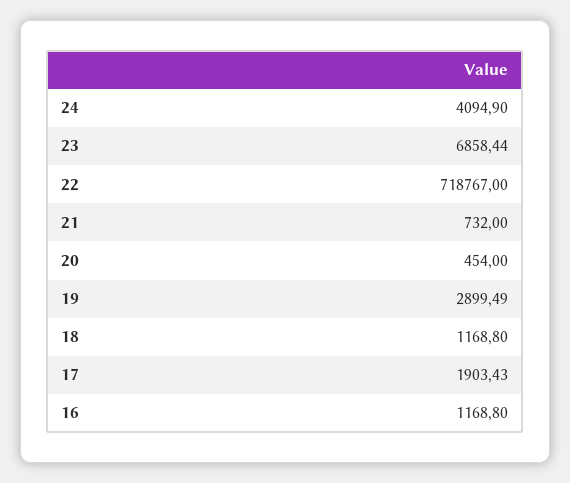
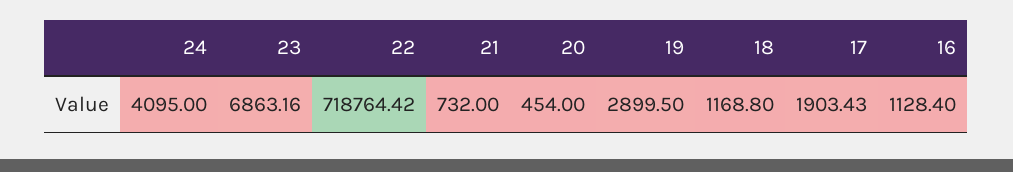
24: 4094.9 -> 4095
23: 6858.44 -> 6863.16
22: 718767 -> 718764.42
19: 2899.49 -> 2899.5
16: 1168.8 -> 1128.4

